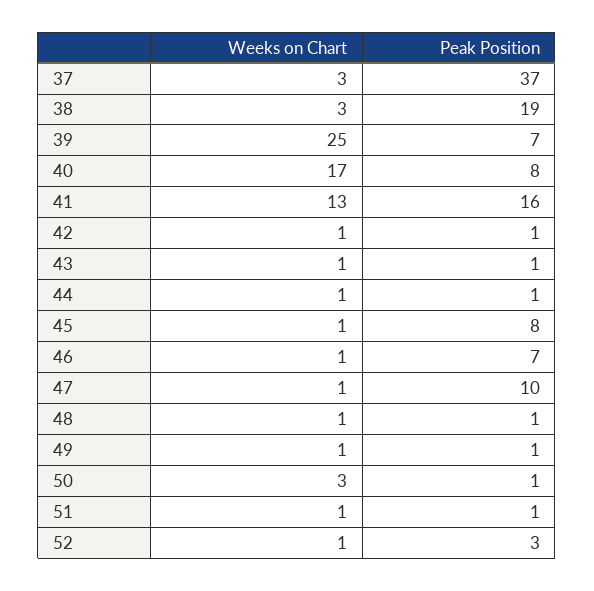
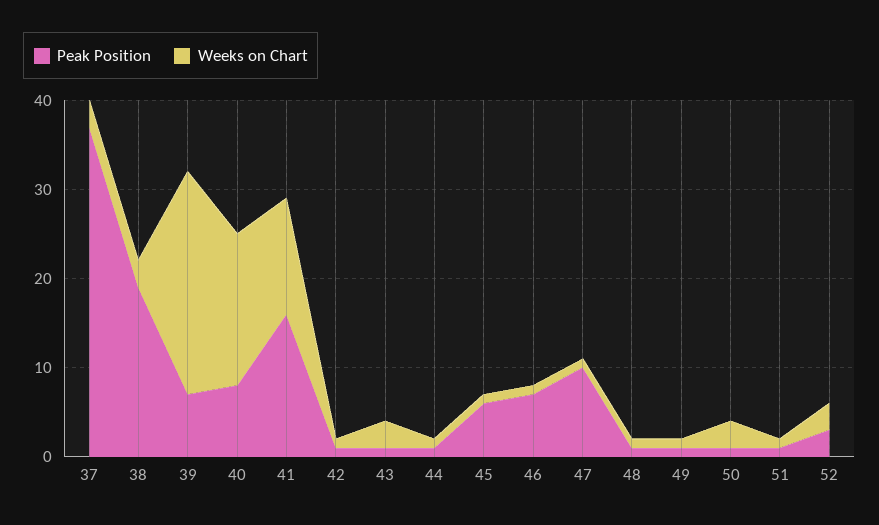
Weeks on Chart, 43: 1 -> 3
Peak Position, 45: 8 -> 6
Weeks on Chart, 52: 1 -> 3

